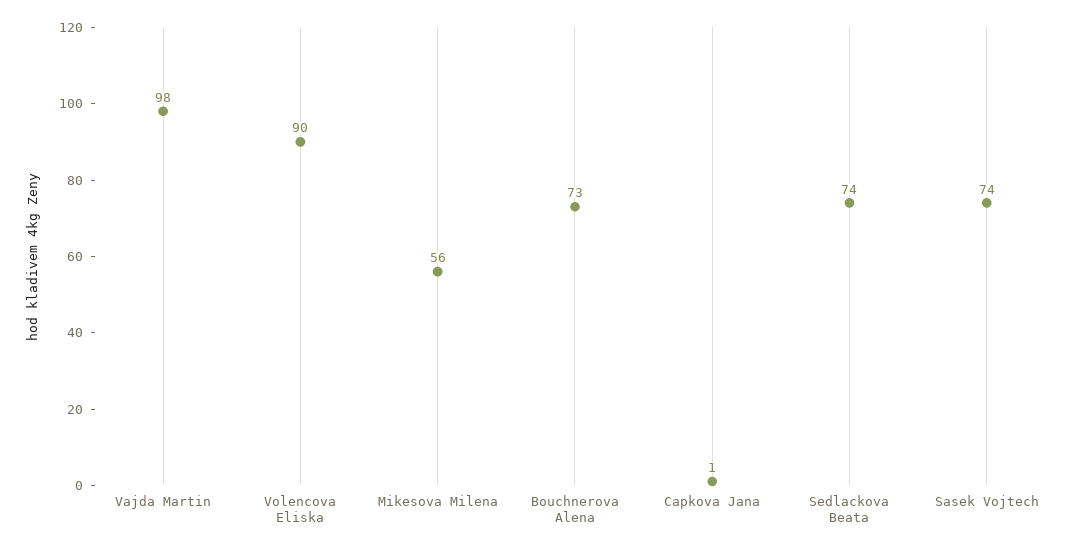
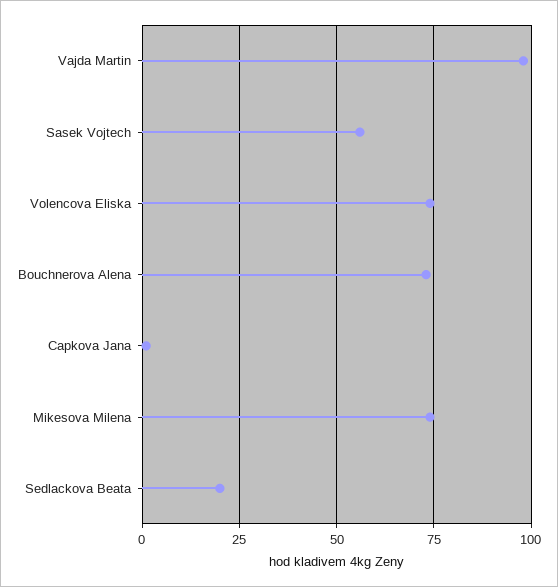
Volencova Eliska: 90 -> 75
Mikesova Milena: 56 -> 75
Sedlackova Beata: 74 -> 20
Sasek Vojtech: 74 -> 55

